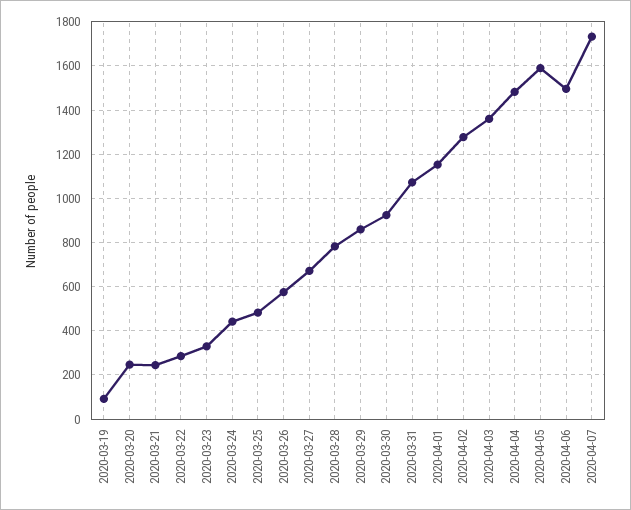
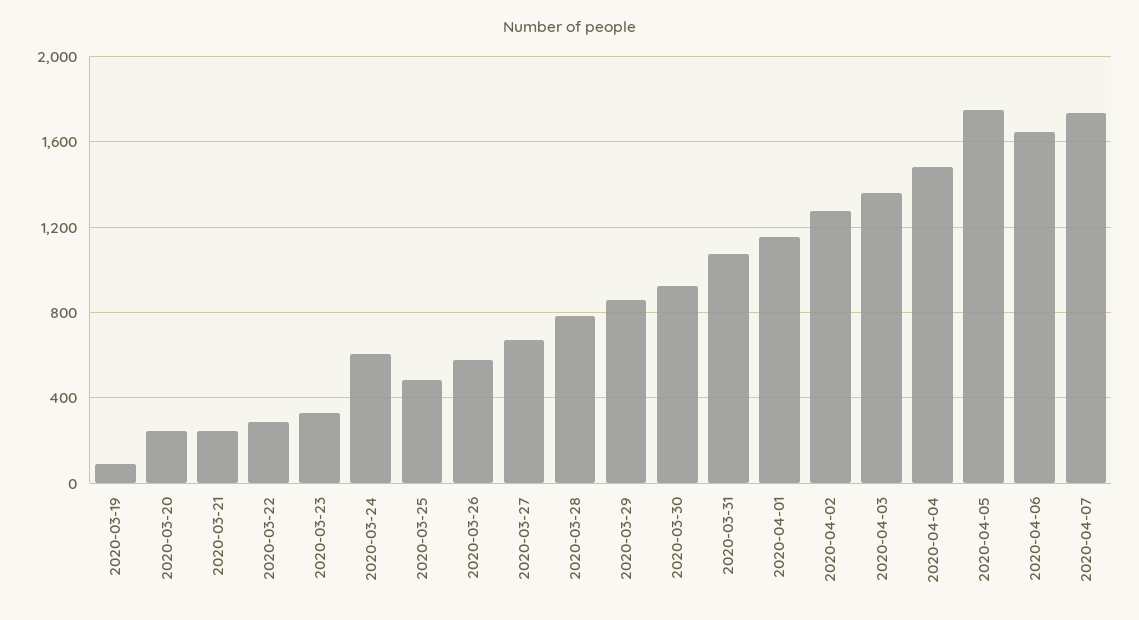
2020-03-24: 450 -> 600
2020-04-05: 1600 -> 1750
2020-04-06: 1500 -> 1650

